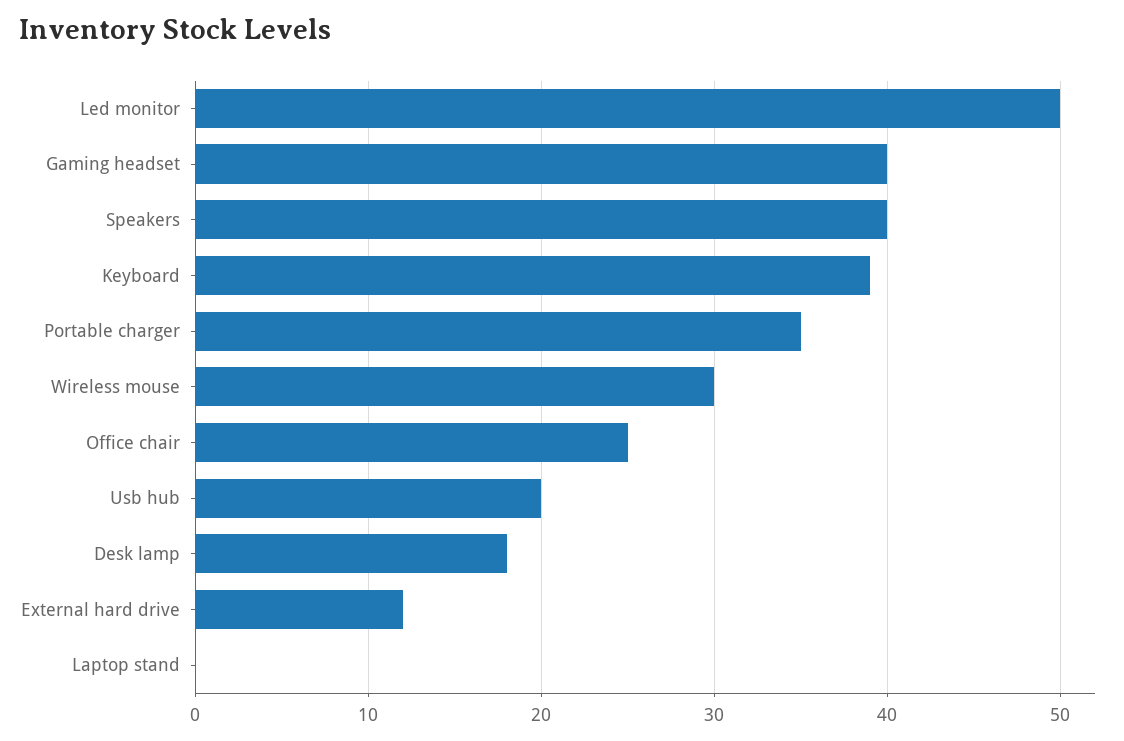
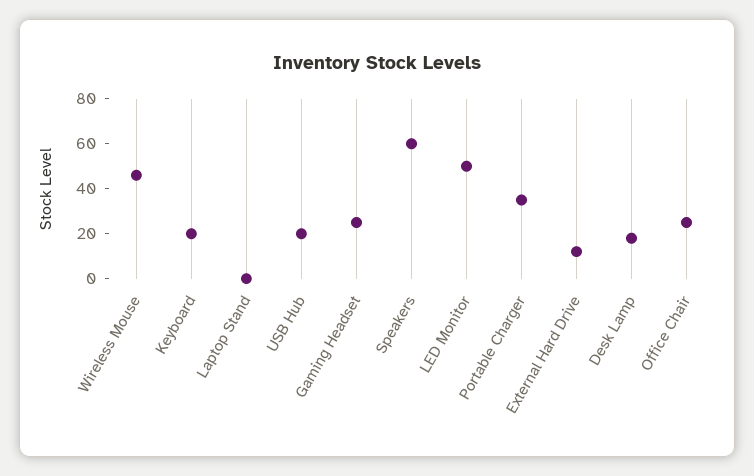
Gaming headset: 40 -> 25
Speakers: 40 -> 60
Keyboard: 39 -> 20
Wireless mouse: 30 -> 45

